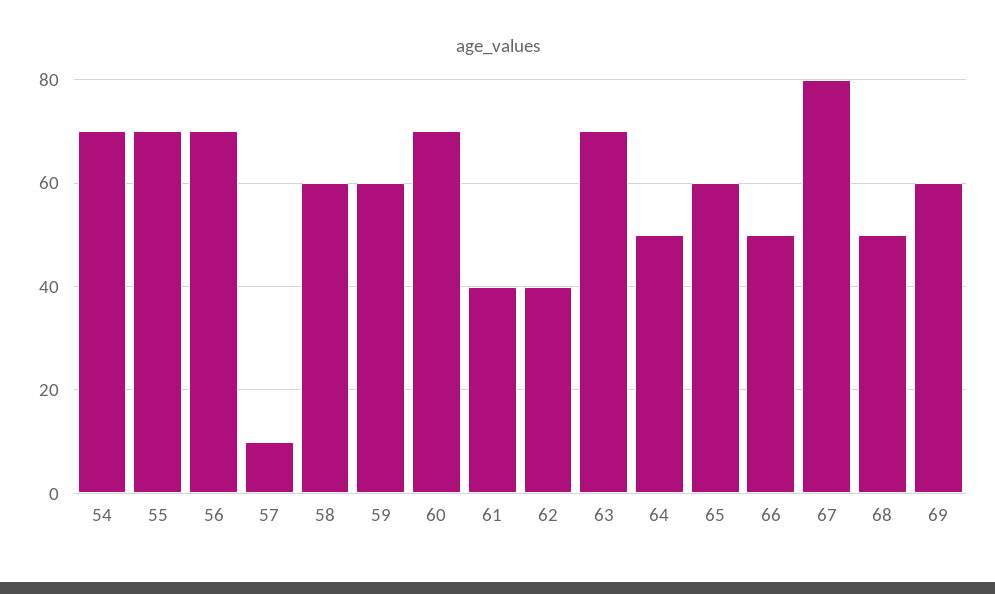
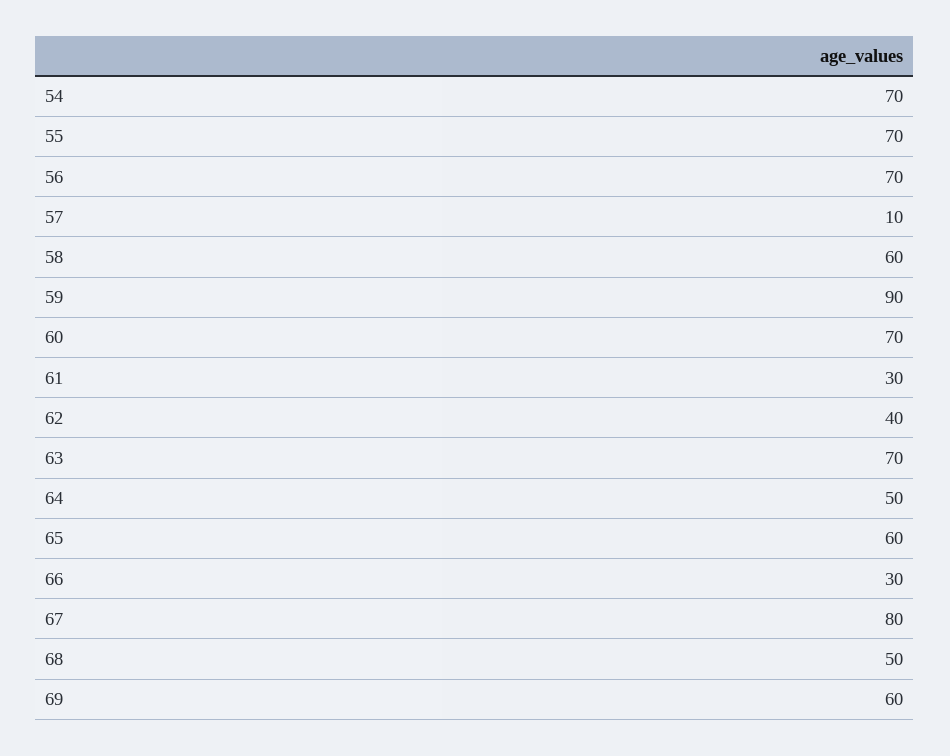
59: 60 -> 90
61: 40 -> 30
66: 50 -> 30

